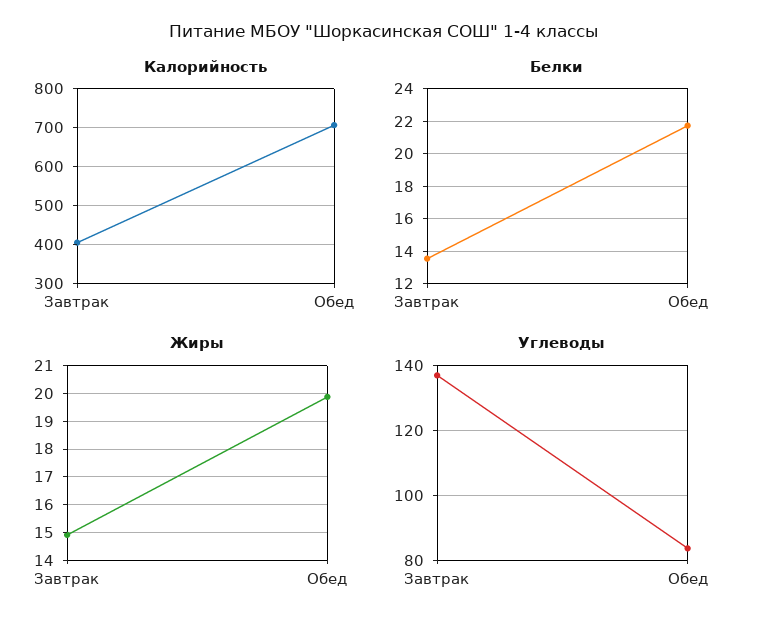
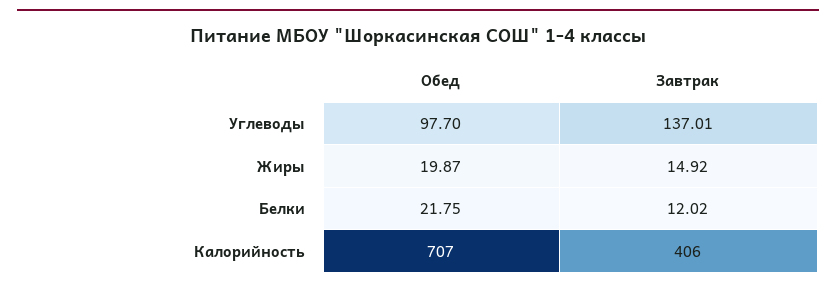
Белки, Завтрак: 13.5 -> 12.02
Углеводы, Обед: 84 -> 97.7

